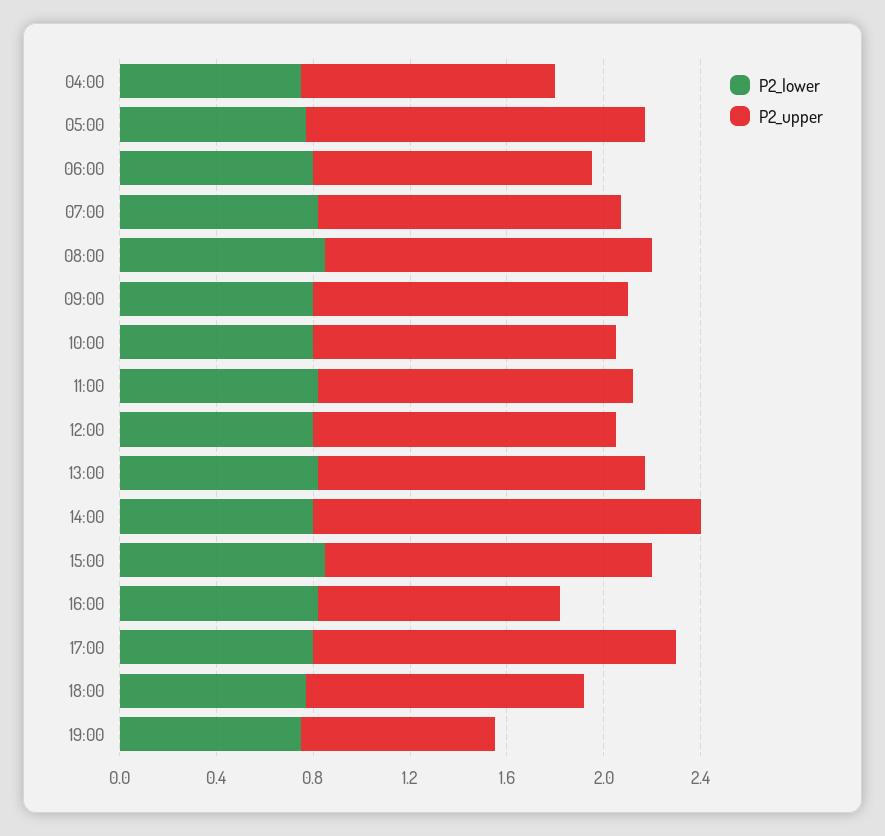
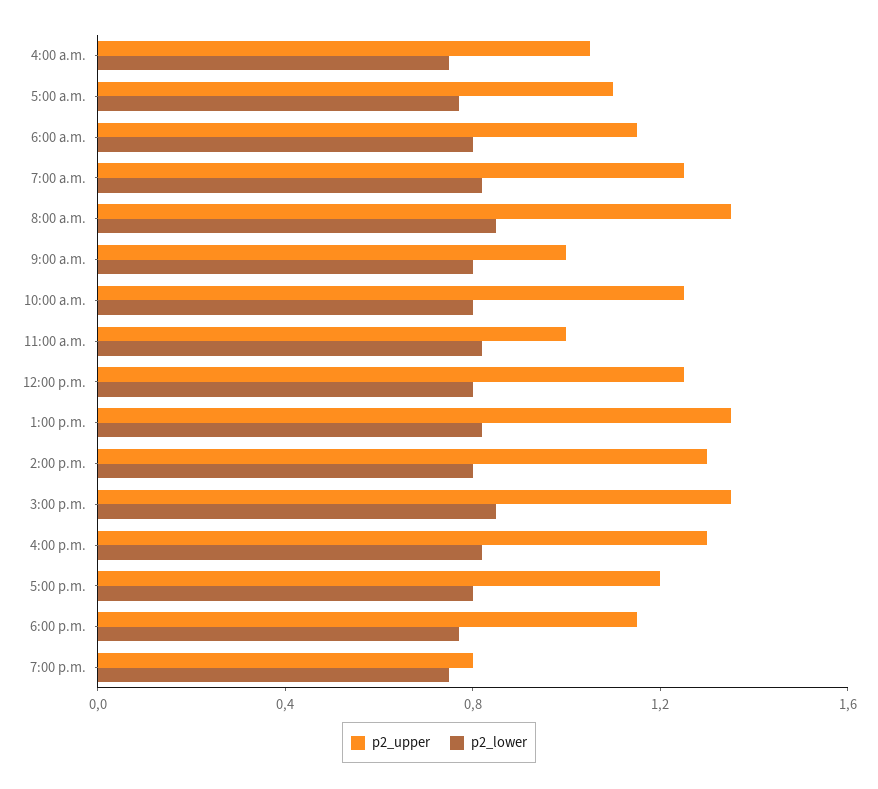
P2_upper, 05:00: 1.4 -> 1.1
P2_upper, 09:00: 1.3 -> 1
P2_upper, 11:00: 1.3 -> 1
P2_upper, 14:00: 1.6 -> 1.3
P2_upper, 16:00: 1 -> 1.3
P2_upper, 17:00: 1.5 -> 1.2

